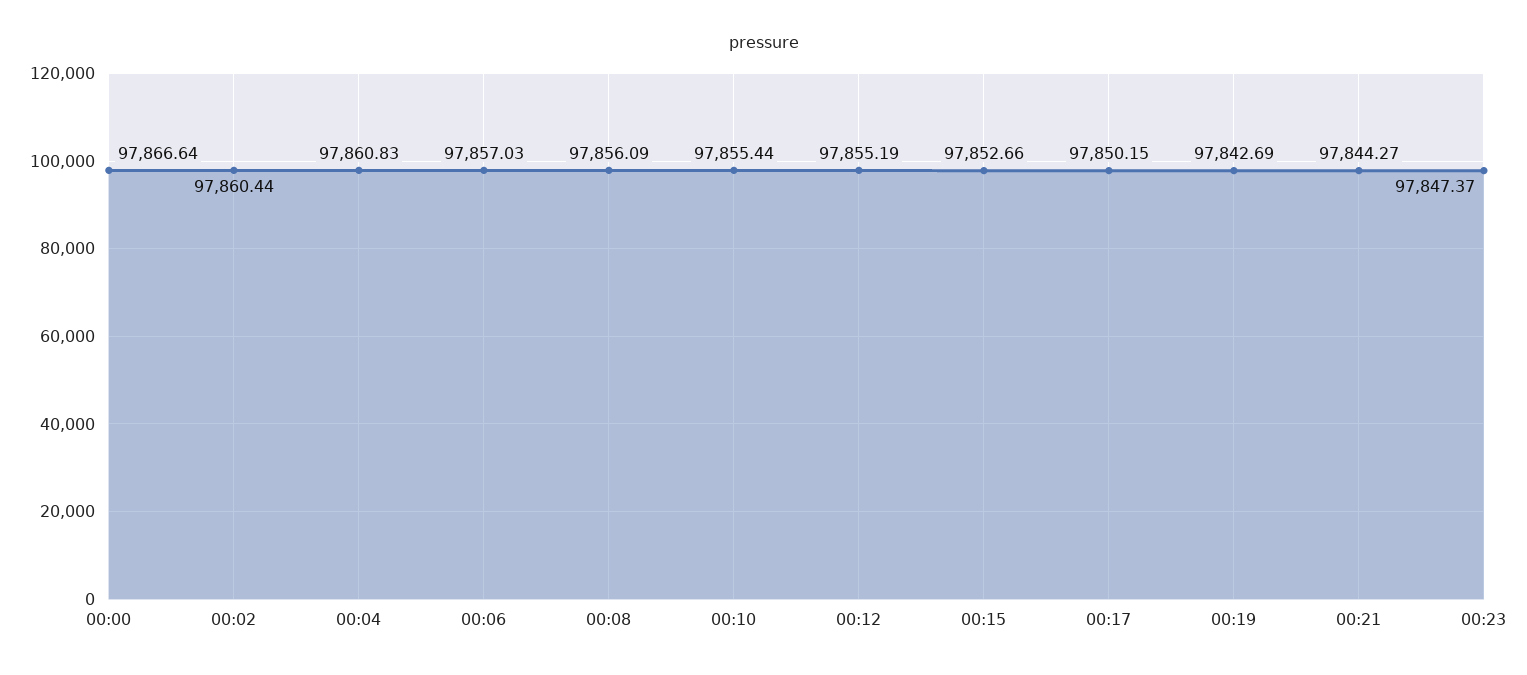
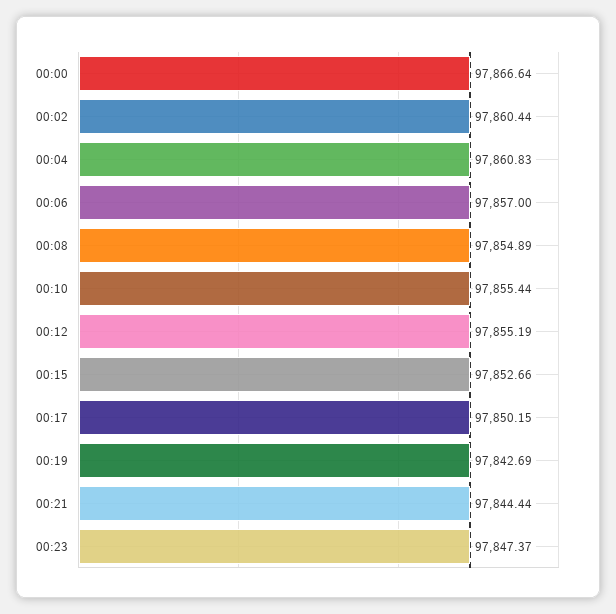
00:06: 97857.03 -> 97857
00:08: 97856.09 -> 97854.89
00:21: 97844.27 -> 97844.44

